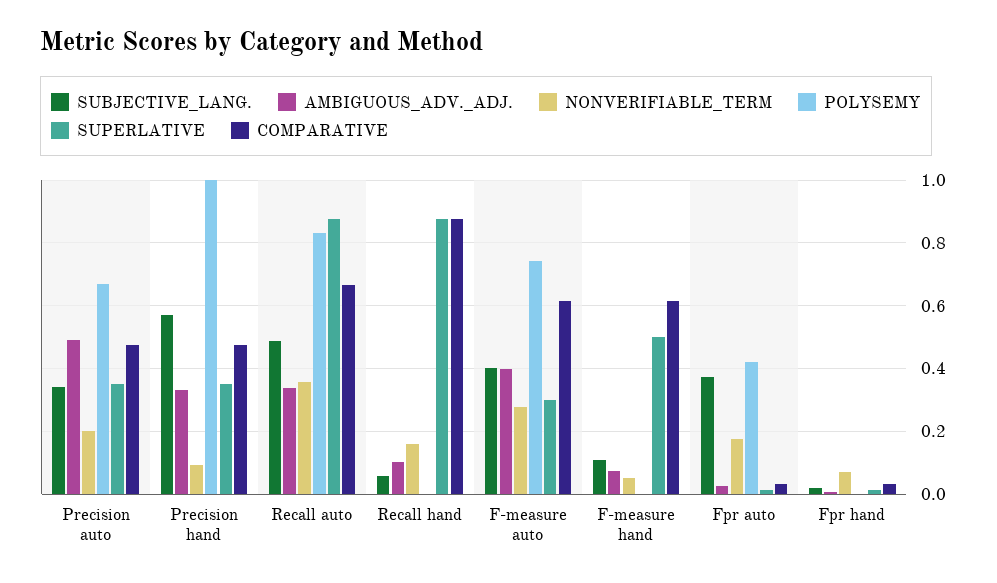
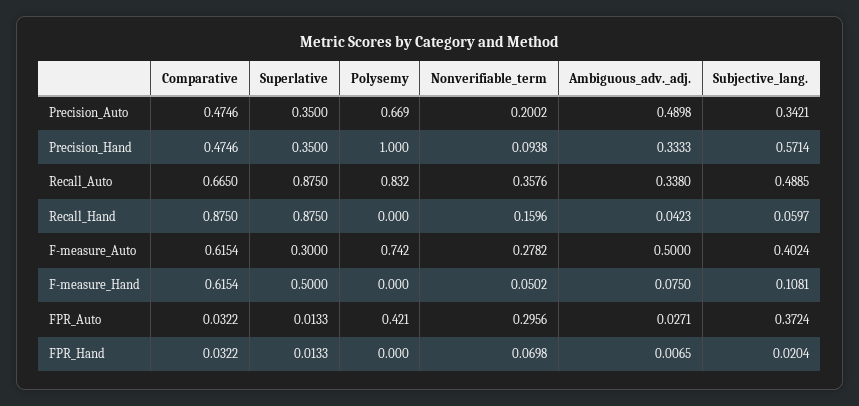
AMBIGUOUS_ADV._ADJ., Recall hand: 0.1 -> 0.0423
AMBIGUOUS_ADV._ADJ., F-measure auto: 0.4 -> 0.5
NONVERIFIABLE_TERM, Fpr auto: 0.18 -> 0.2956

